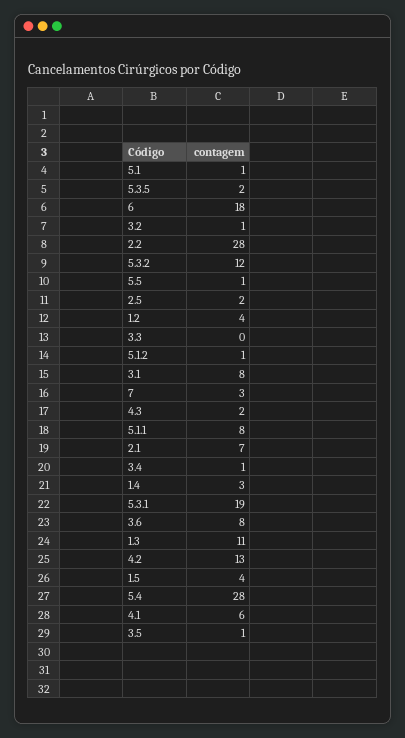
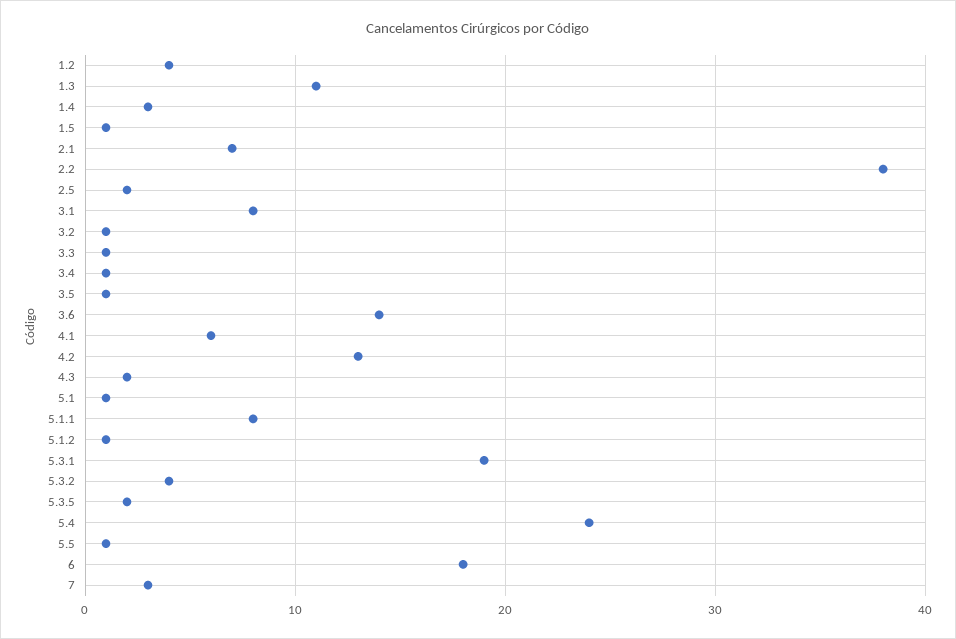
2.2: 28 -> 38
5.3.2: 12 -> 4
3.3: 0 -> 1
3.6: 8 -> 14
1.5: 4 -> 1
5.4: 28 -> 24

